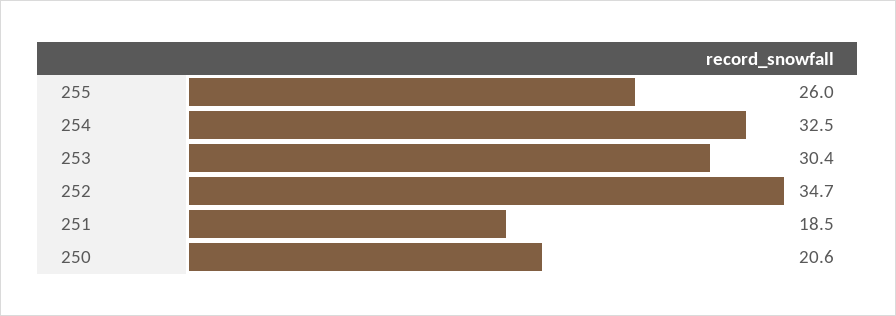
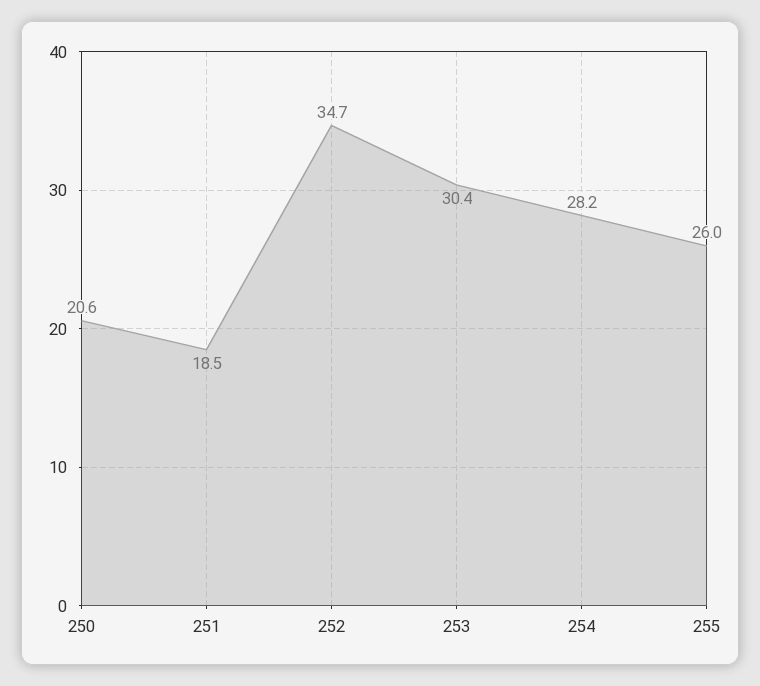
254: 32.5 -> 28.2

